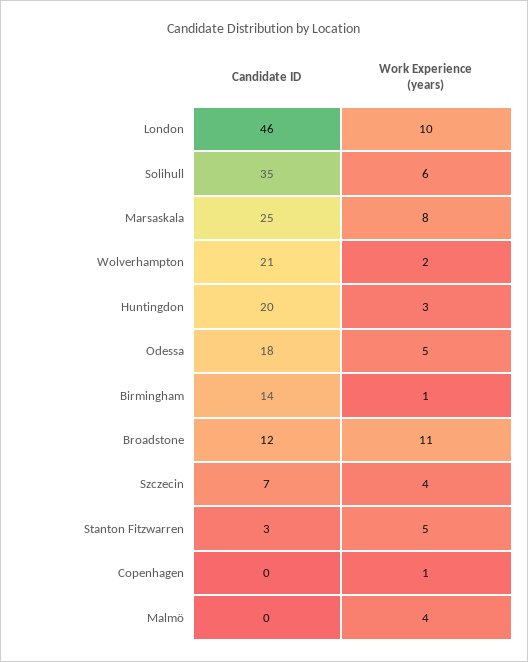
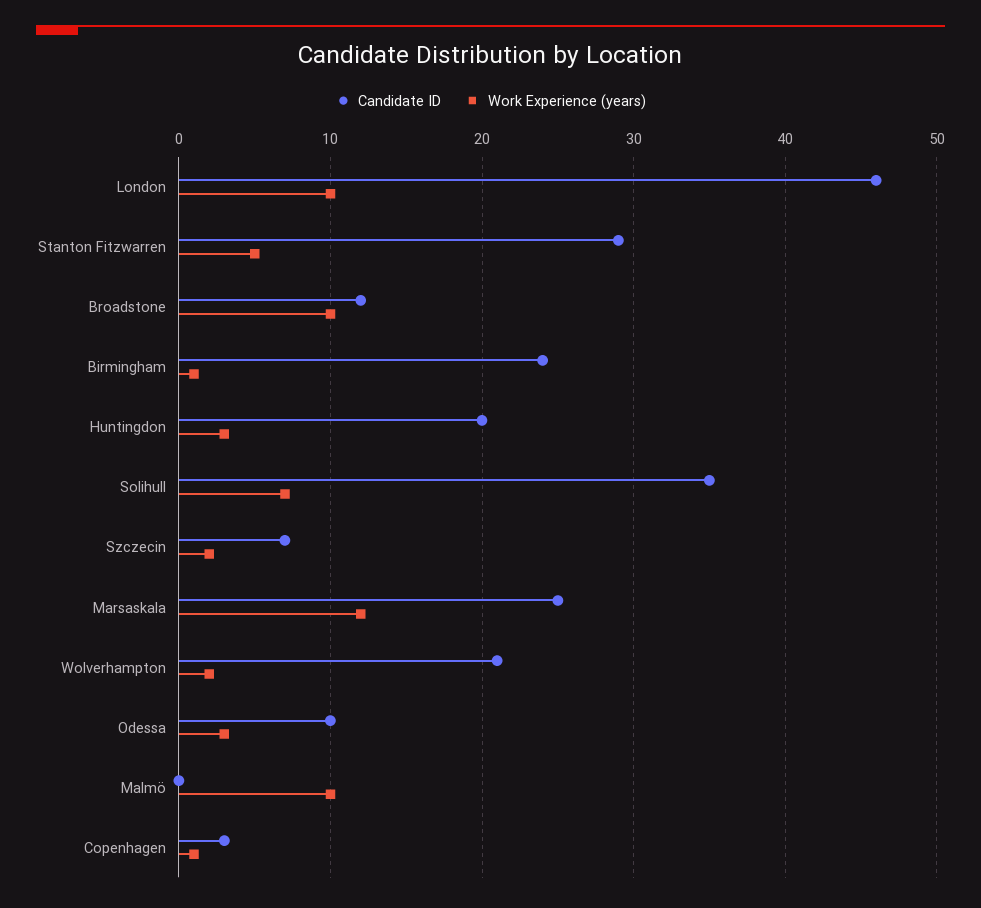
Work Experience (years), Solihull: 6 -> 7
Work Experience (years), Marsaskala: 8 -> 12
Candidate ID, Odessa: 18 -> 10
Work Experience (years), Odessa: 5 -> 3
Candidate ID, Birmingham: 14 -> 24
Work Experience (years), Broadstone: 11 -> 10
Work Experience (years), Szczecin: 4 -> 2
Candidate ID, Stanton Fitzwarren: 3 -> 29
Candidate ID, Copenhagen: 0 -> 3
Work Experience (years), Malmö: 4 -> 10

